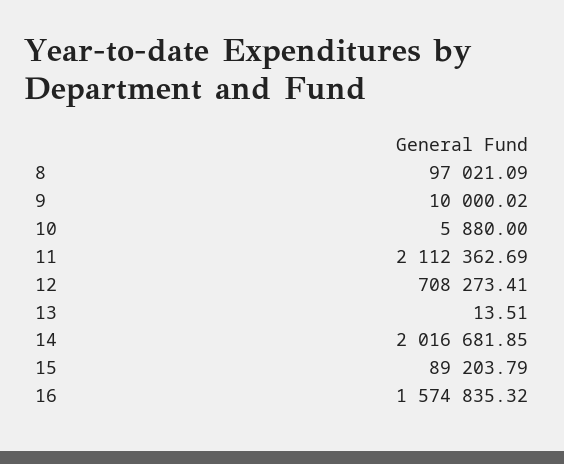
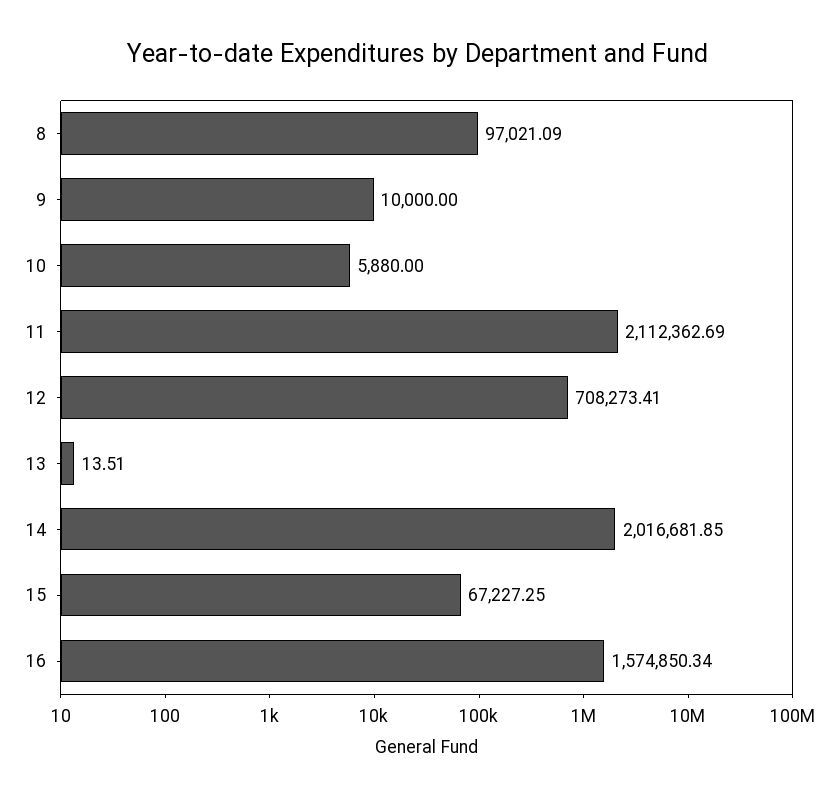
9: 10000.02 -> 10000
15: 89203.79 -> 67227.25
16: 1574835.32 -> 1574850.34

